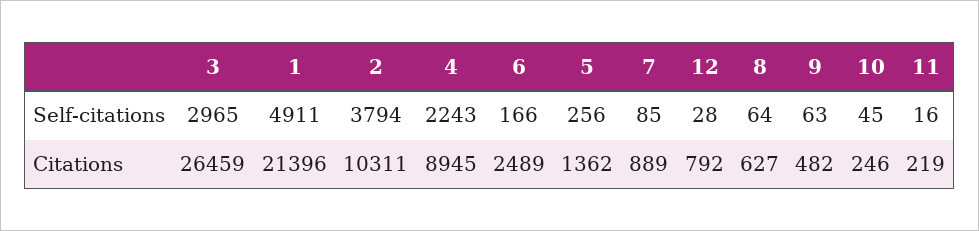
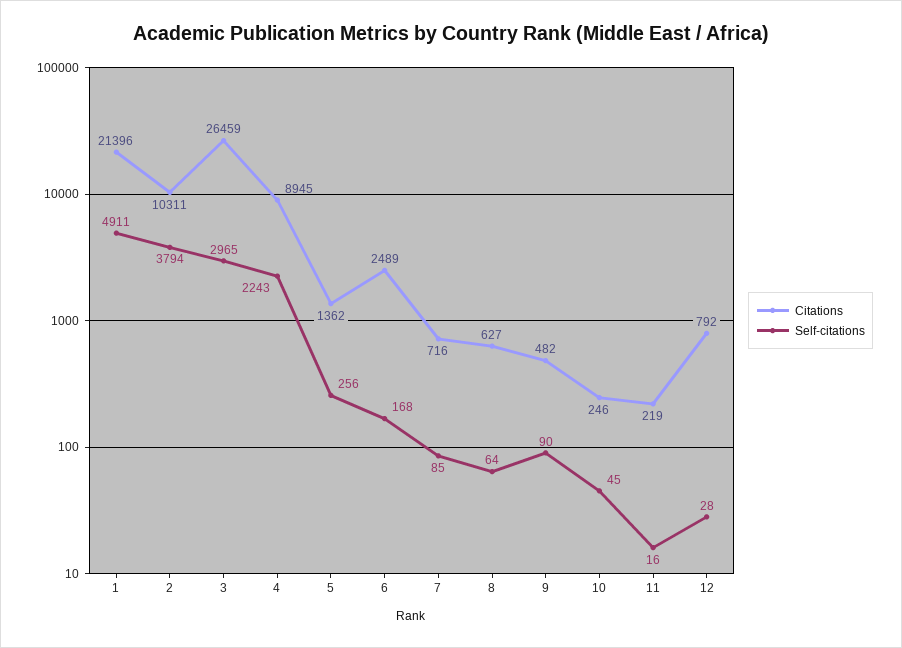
Self-citations, 6: 166 -> 168
Self-citations, 9: 63 -> 90
Citations, 7: 889 -> 716

